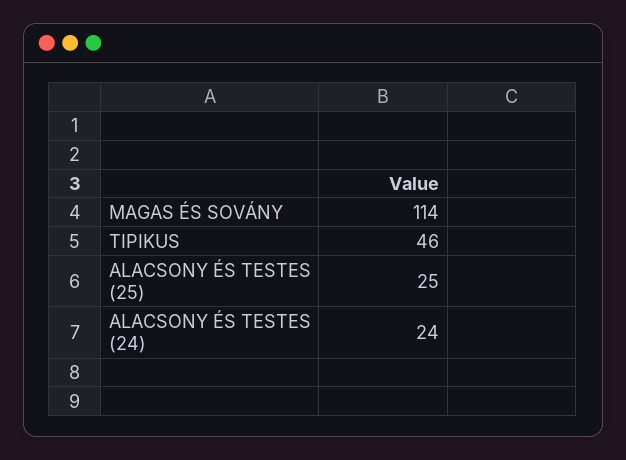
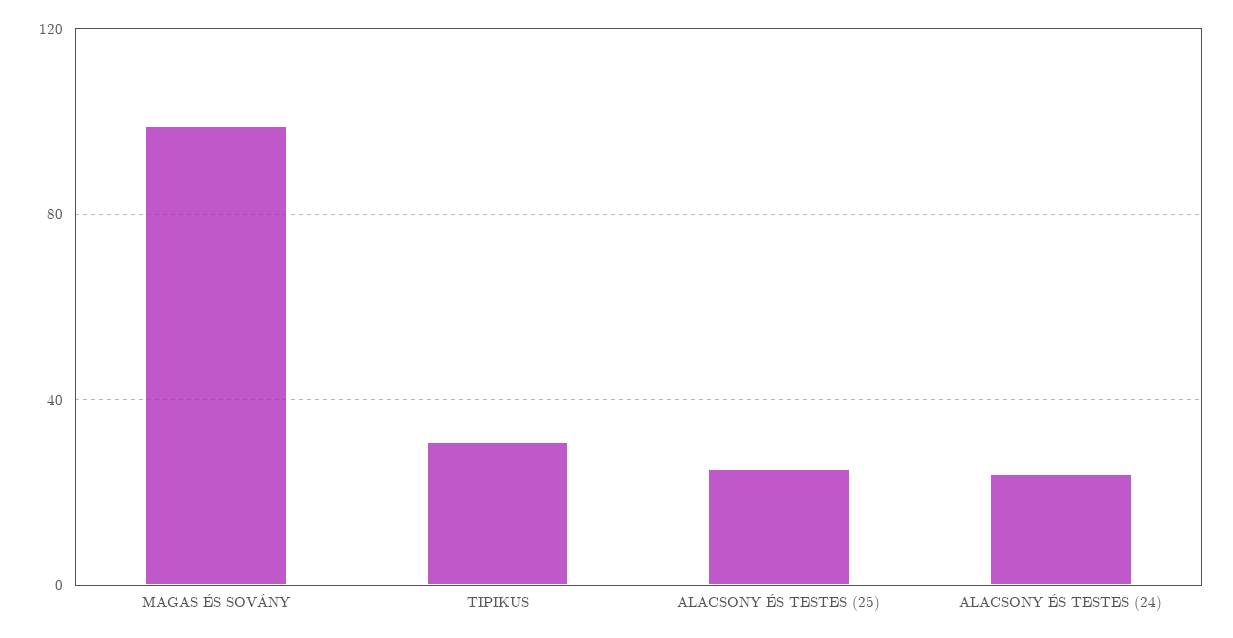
MAGAS ÉS SOVÁNY: 114 -> 100
TIPIKUS: 46 -> 30

